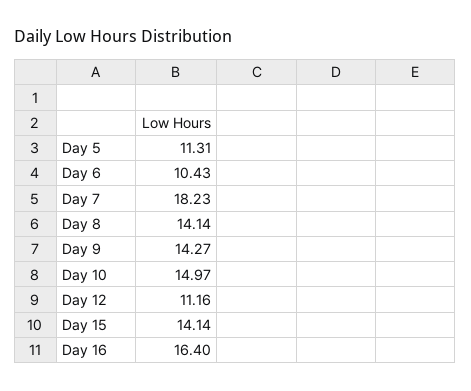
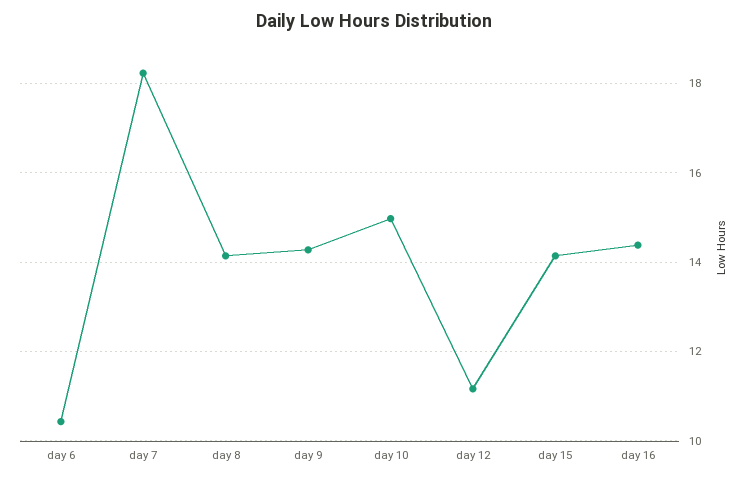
Day 5: 11.31 -> none
Day 16: 16.4 -> 14.4

